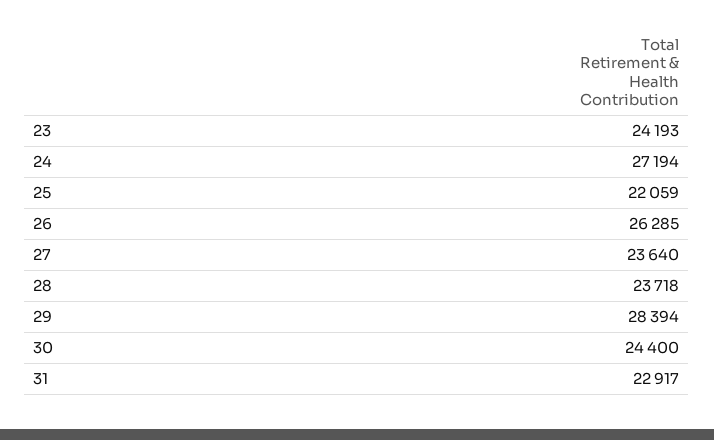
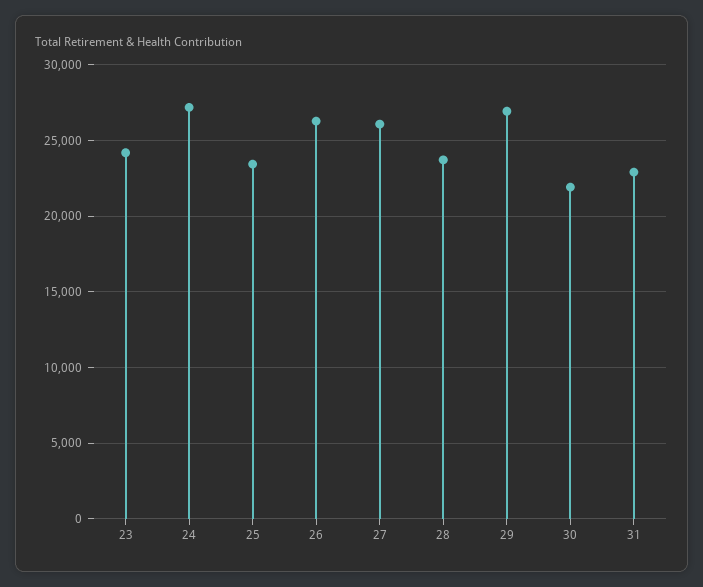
25: 22059 -> 23500
27: 23640 -> 26000
29: 28394 -> 27000
30: 24400 -> 22000

